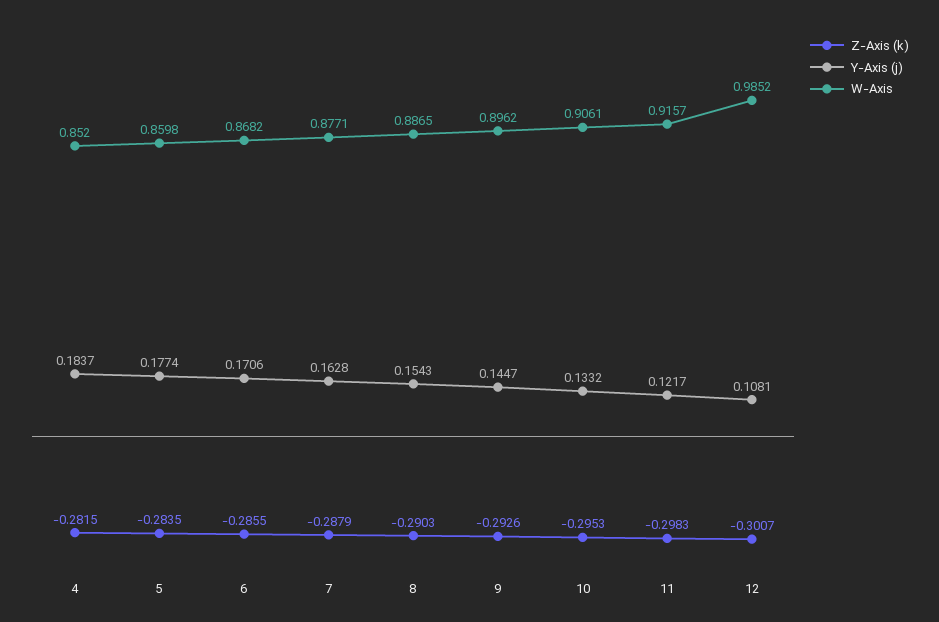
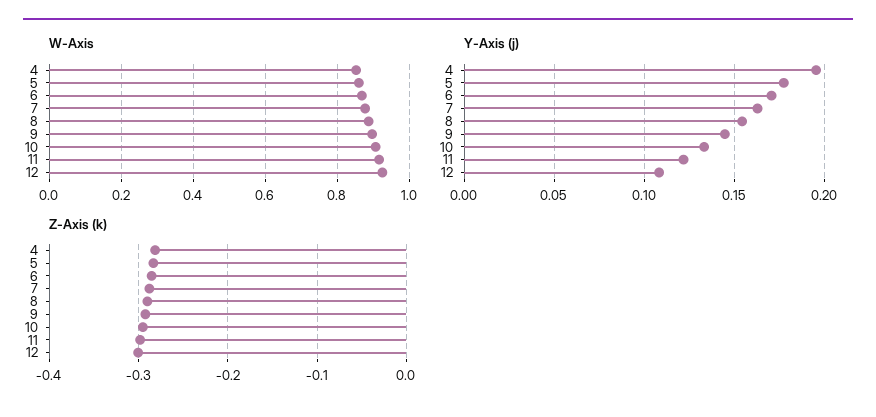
Y-Axis (j), 4: 0.1837 -> 0.195
W-Axis, 12: 0.9852 -> 0.92

